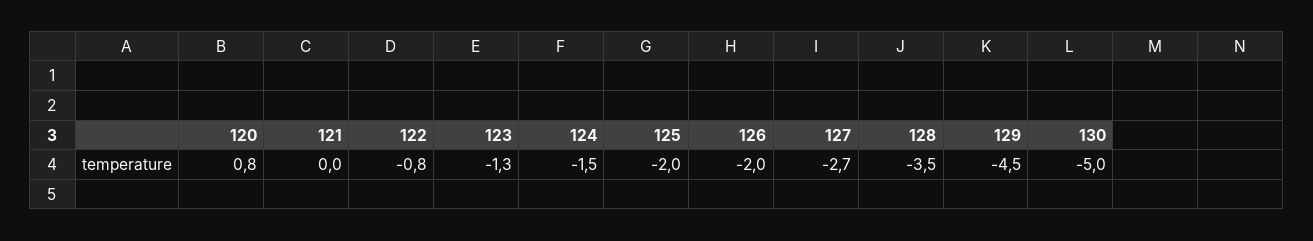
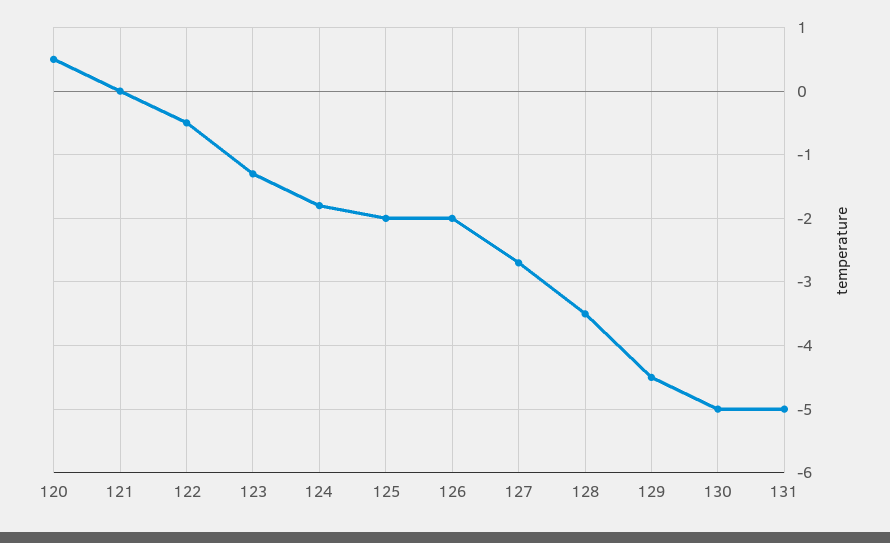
120: 0.8 -> 0.5
122: -0.8 -> -0.5
124: -1.5 -> -1.8
131: none -> -5

